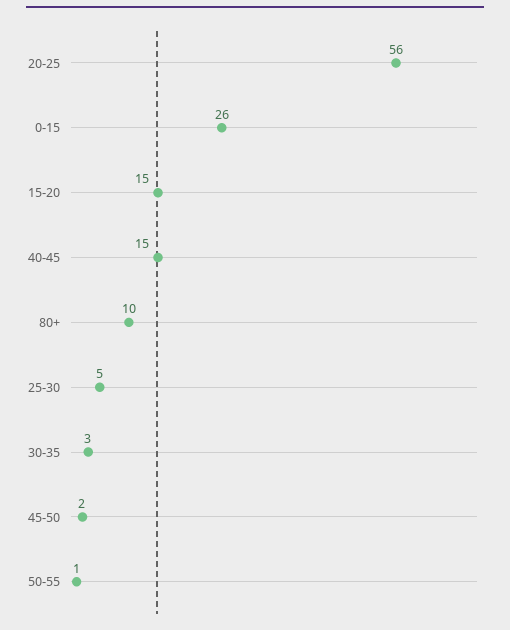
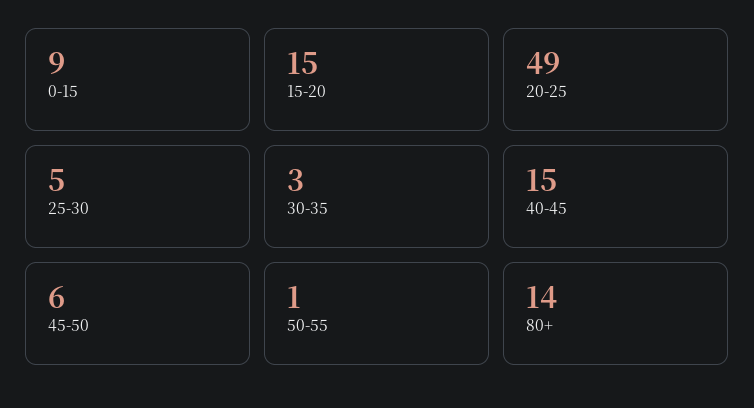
20-25: 56 -> 49
0-15: 26 -> 9
80+: 10 -> 14
45-50: 2 -> 6

